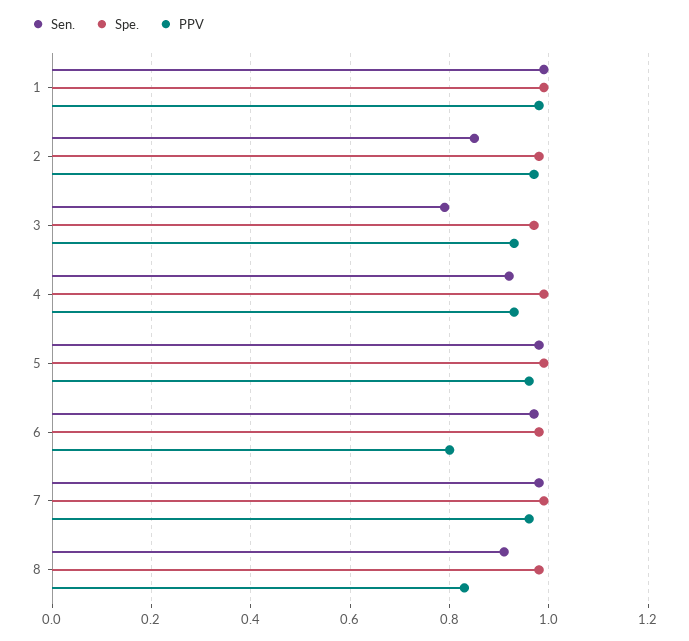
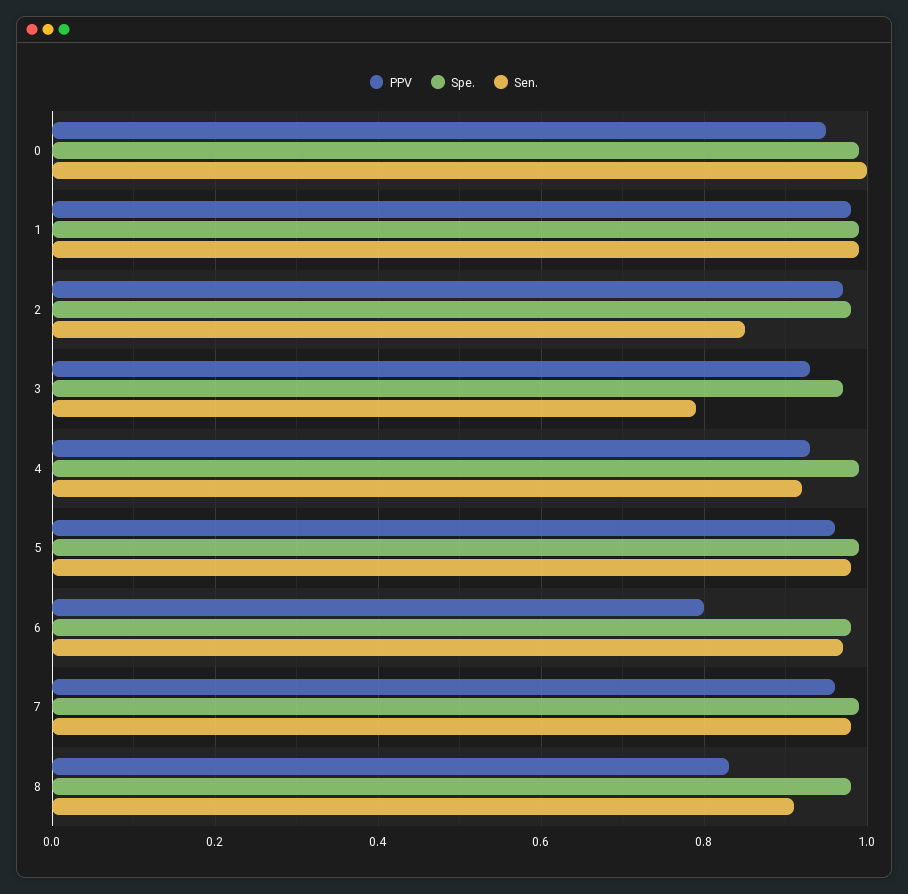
PPV, 0: none -> 0.95
Spe., 0: none -> 1
Sen., 0: none -> 1

